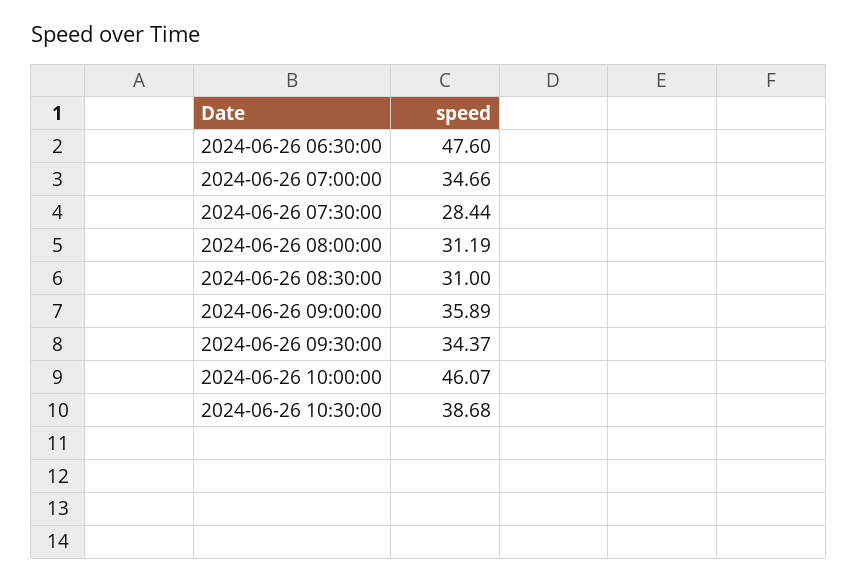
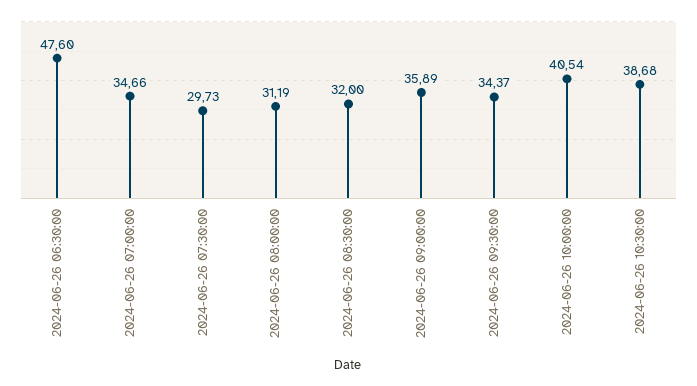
2024-06-26 07:30:00: 28.44 -> 29.73
2024-06-26 08:30:00: 31 -> 32
2024-06-26 10:00:00: 46.07 -> 40.54

